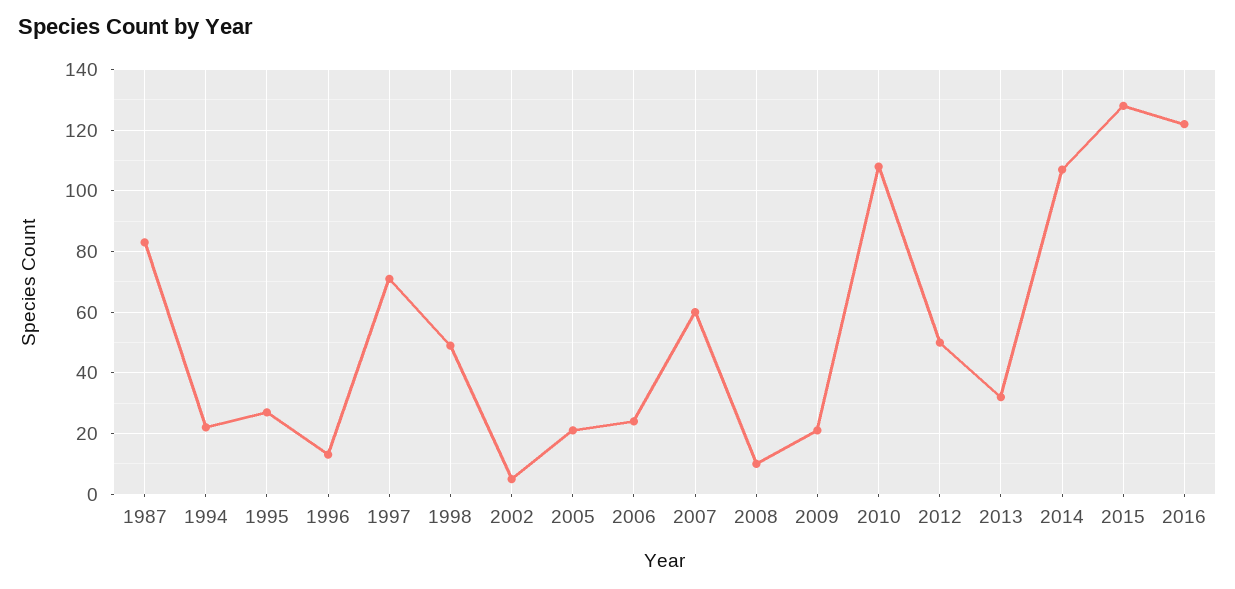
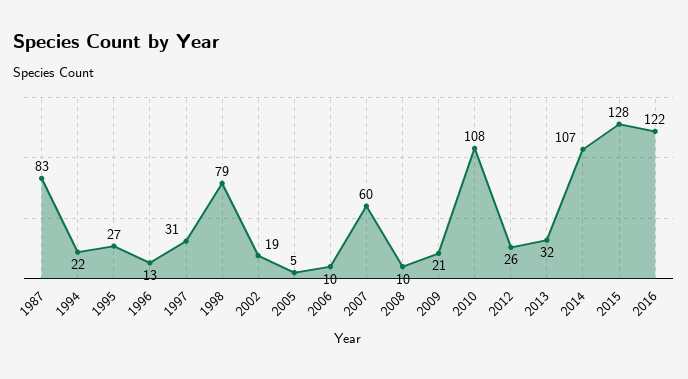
1997: 70 -> 31
1998: 50 -> 79
2002: 5 -> 19
2005: 20 -> 5
2006: 25 -> 10
2012: 50 -> 26

